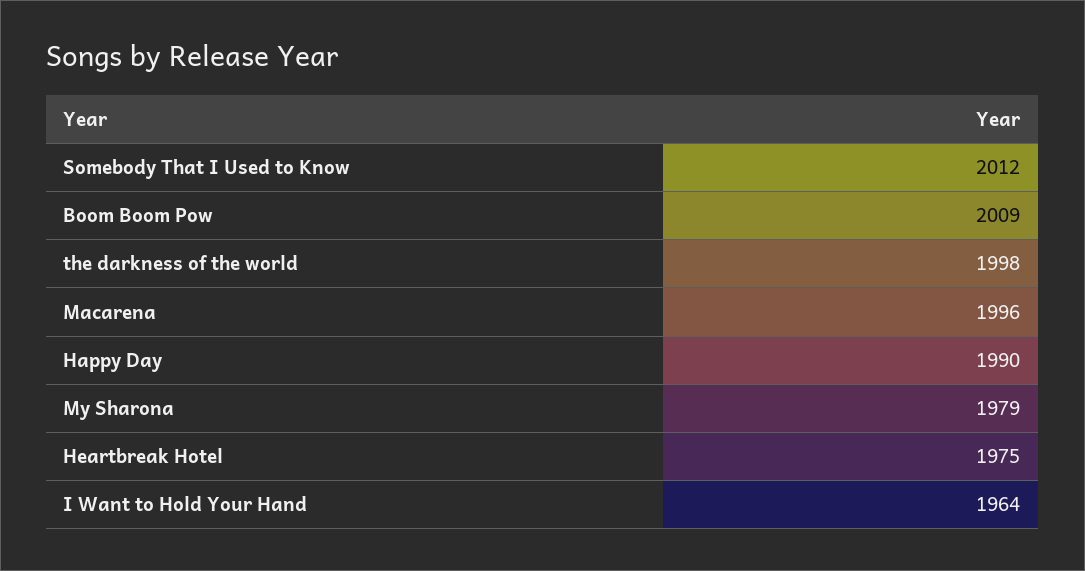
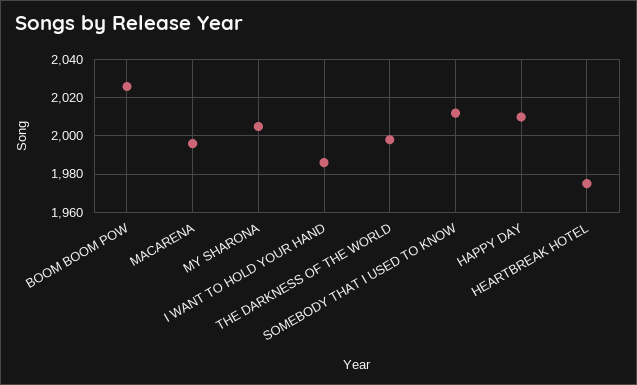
Boom Boom Pow: 2009 -> 2025
Happy Day: 1990 -> 2010
My Sharona: 1979 -> 2005
I Want to Hold Your Hand: 1964 -> 1985

